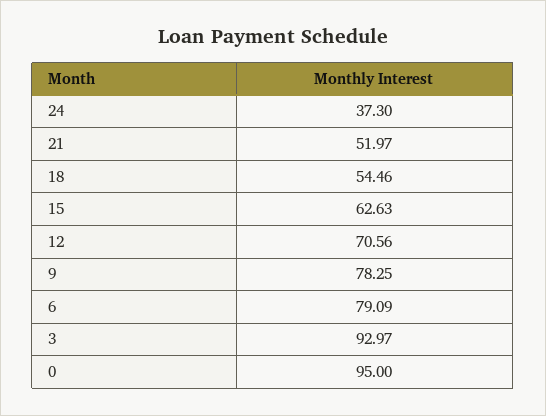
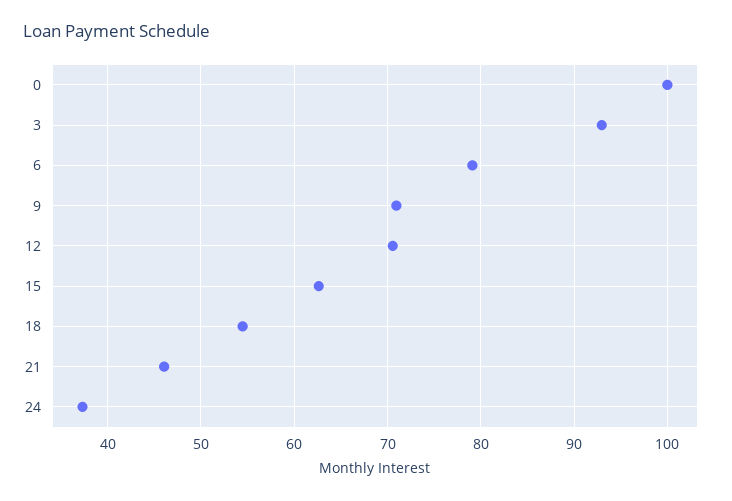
21: 51.97 -> 46
9: 78.25 -> 71
0: 95 -> 100

